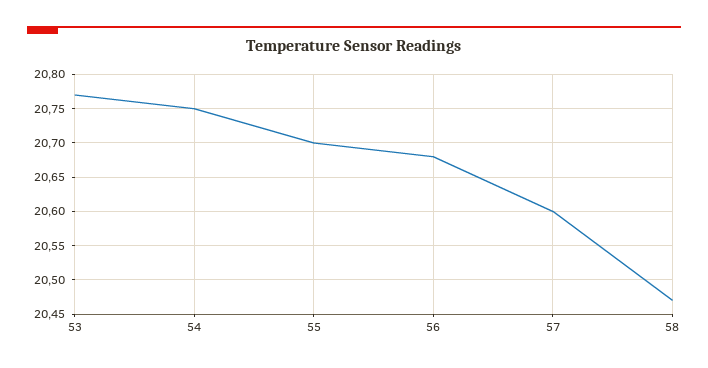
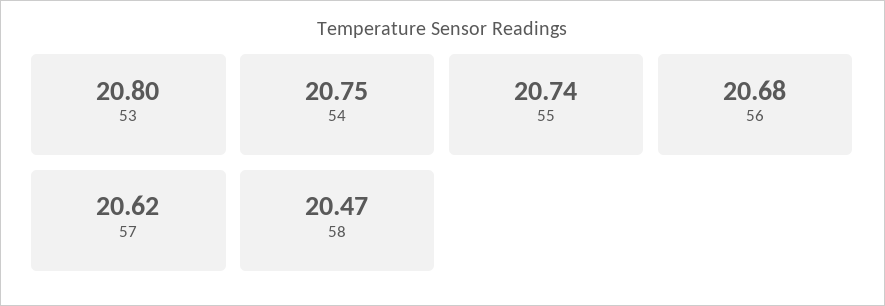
53: 20.77 -> 20.8
55: 20.7 -> 20.74
57: 20.6 -> 20.62

